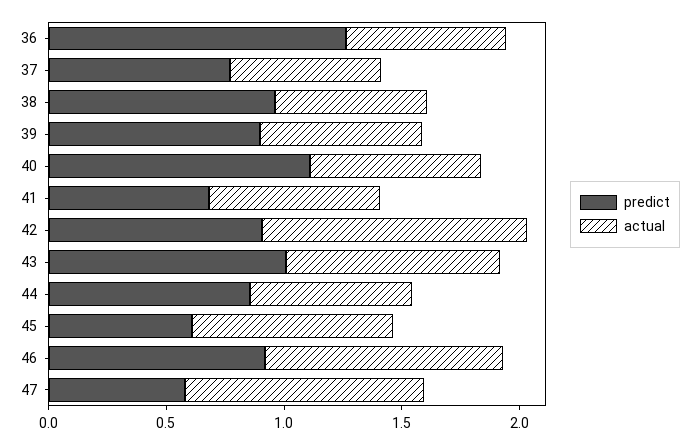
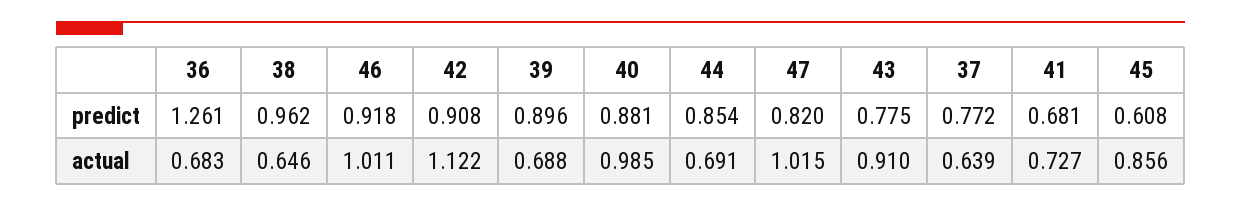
predict, 40: 1.1 -> 0.881
actual, 40: 0.7 -> 0.985
predict, 43: 1 -> 0.775
predict, 47: 0.6 -> 0.82

